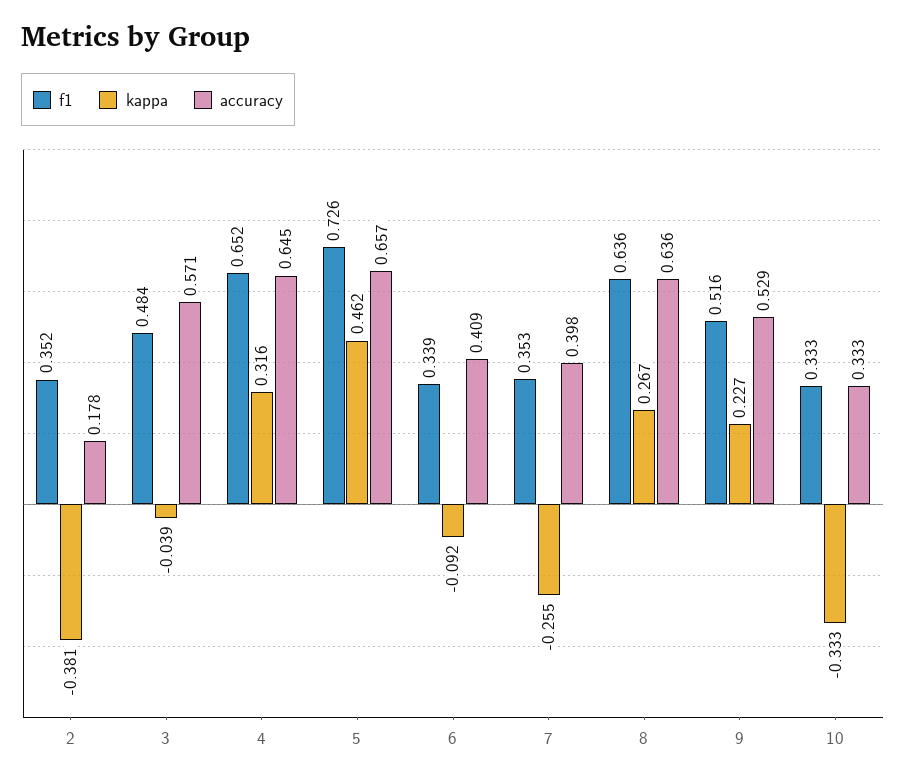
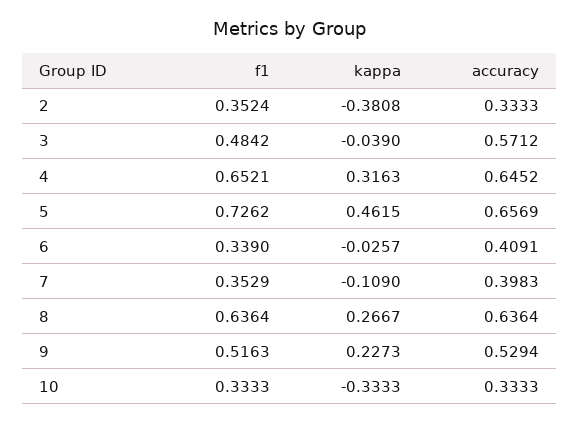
accuracy, 2: 0.178 -> 0.3333
kappa, 6: -0.092 -> -0.0257
kappa, 7: -0.255 -> -0.109

